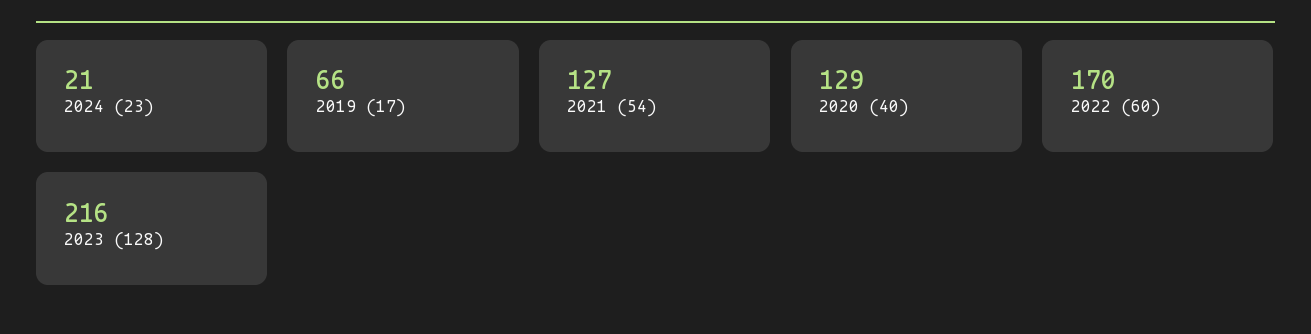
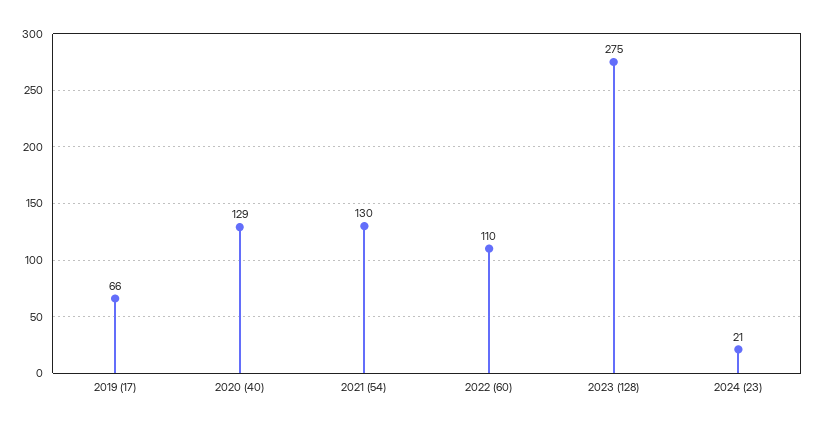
2021 (54): 127 -> 130
2022 (60): 170 -> 110
2023 (128): 216 -> 275

